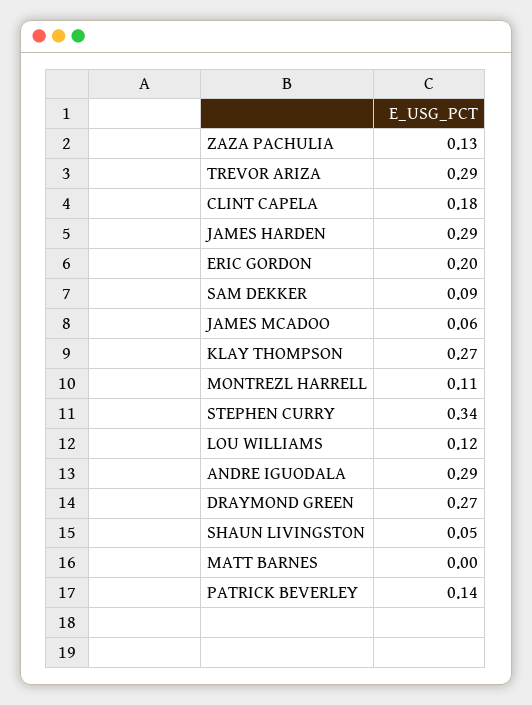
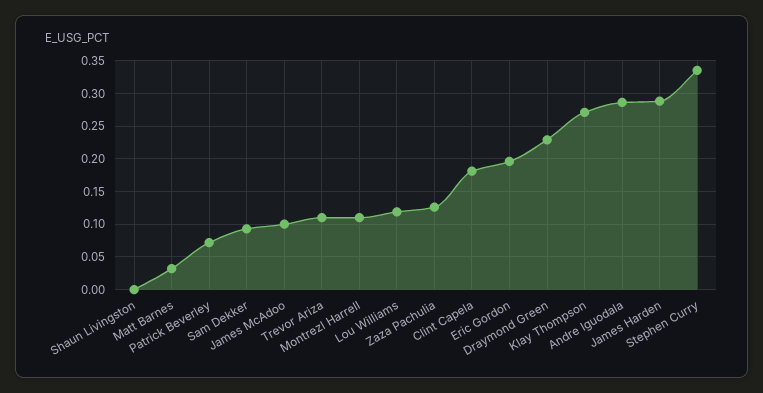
TREVOR ARIZA: 0.29 -> 0.11
JAMES MCADOO: 0.06 -> 0.1
DRAYMOND GREEN: 0.27 -> 0.23
SHAUN LIVINGSTON: 0.05 -> 0
MATT BARNES: 0 -> 0.03
PATRICK BEVERLEY: 0.14 -> 0.07

